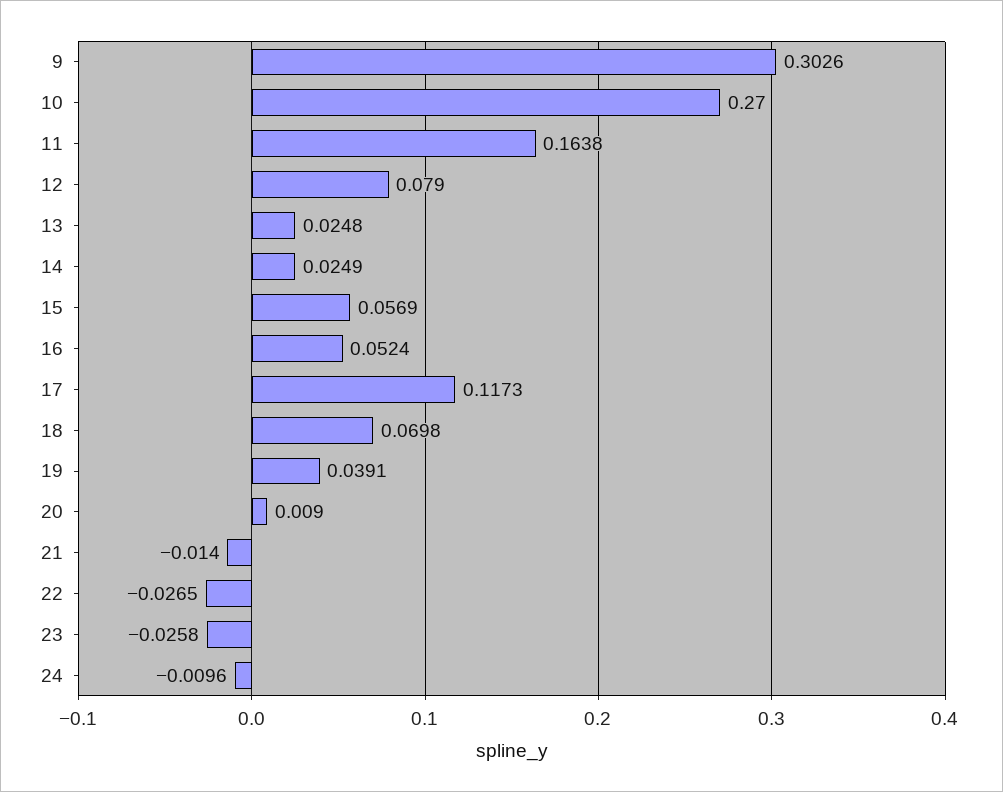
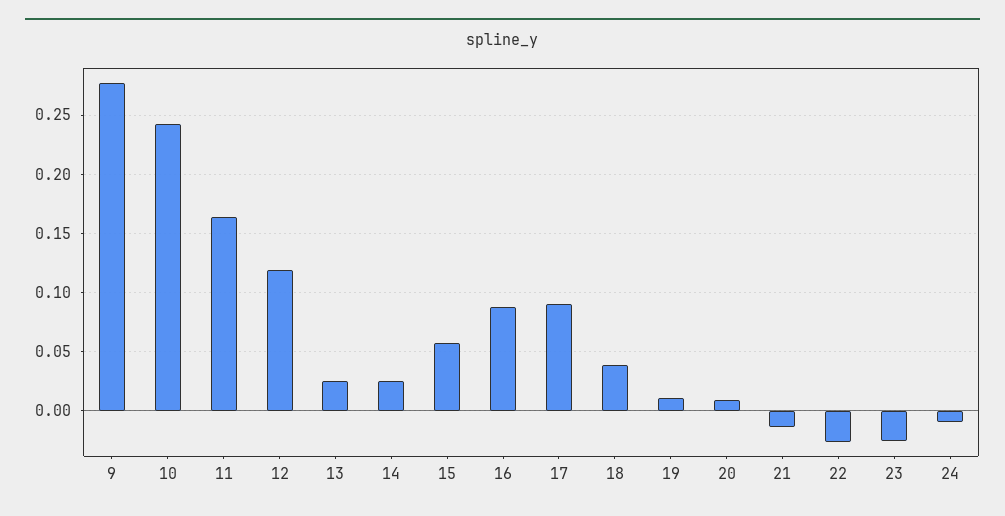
9: 0.3026 -> 0.28
10: 0.27 -> 0.24
12: 0.079 -> 0.12
16: 0.0524 -> 0.09
17: 0.1173 -> 0.09
18: 0.0698 -> 0.04
19: 0.0391 -> 0.01

